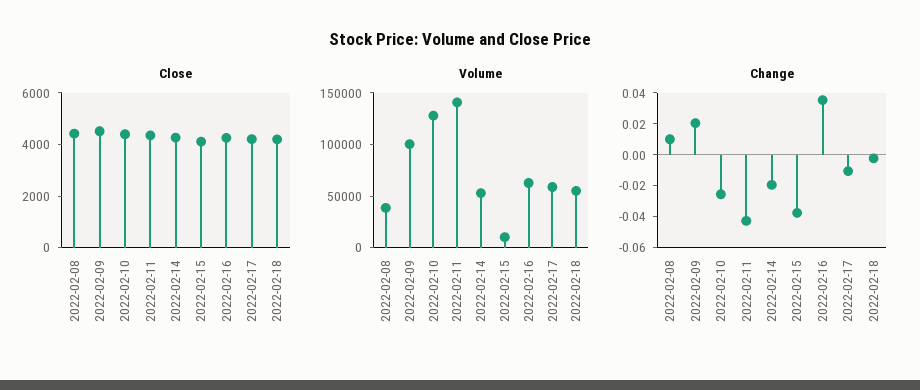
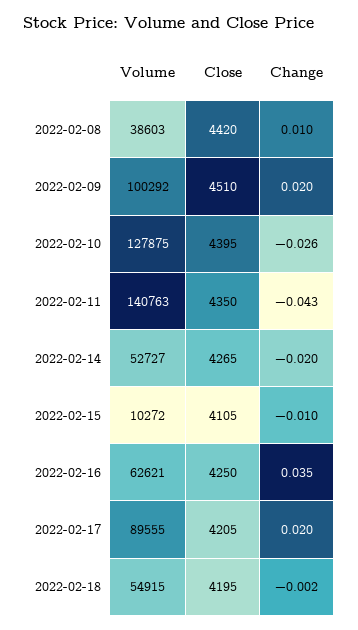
Volume, 2022-02-17: 60000 -> 89555
Change, 2022-02-15: -0.04 -> -0.01
Change, 2022-02-17: -0.01 -> 0.02

